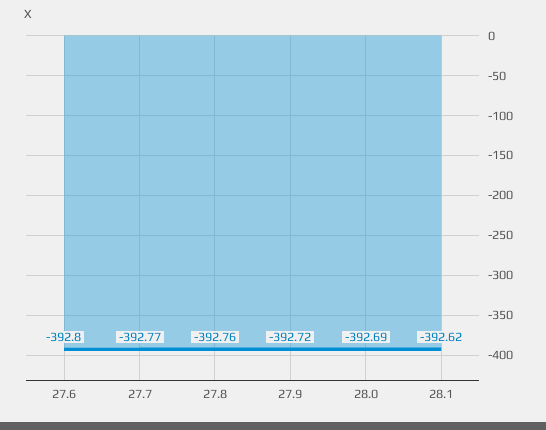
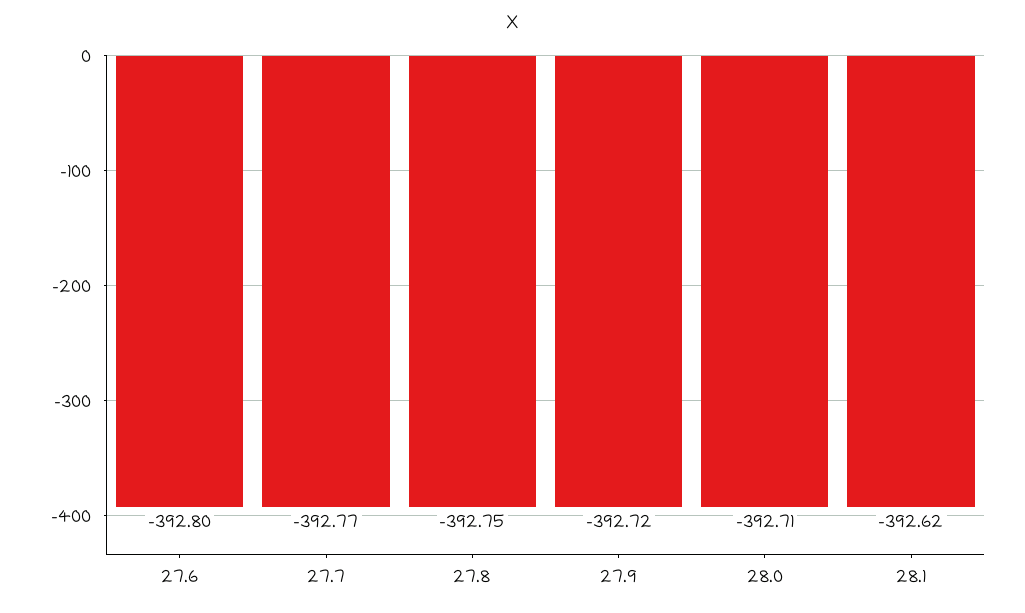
27.8: -392.76 -> -392.75
28.0: -392.69 -> -392.71

